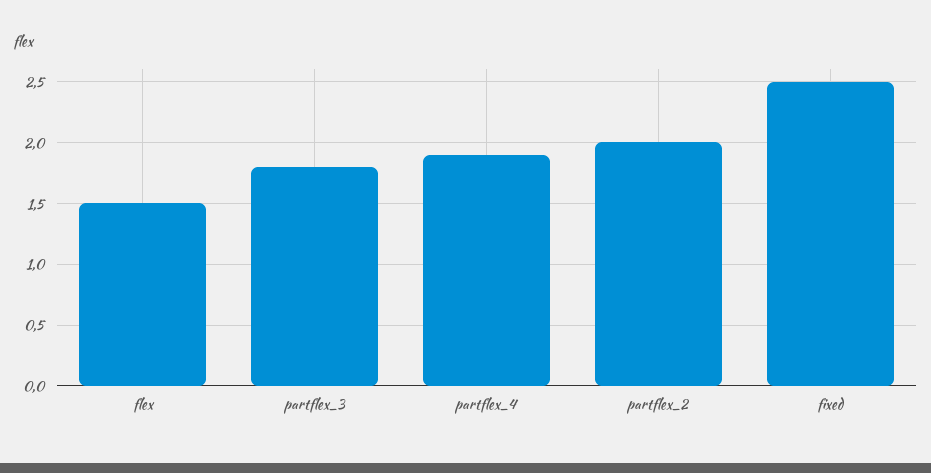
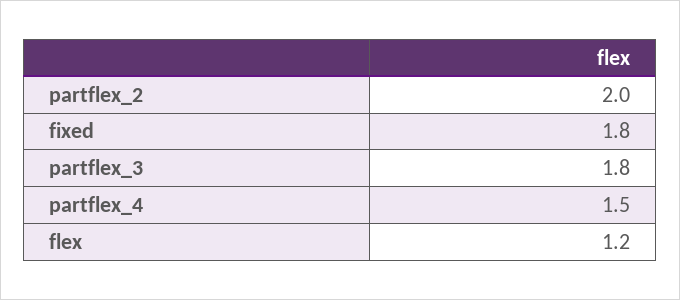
flex: 1.5 -> 1.2
partflex_4: 1.9 -> 1.5
fixed: 2.5 -> 1.8

